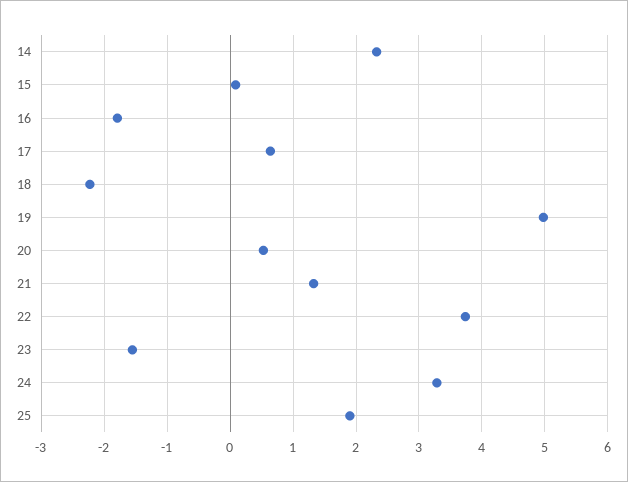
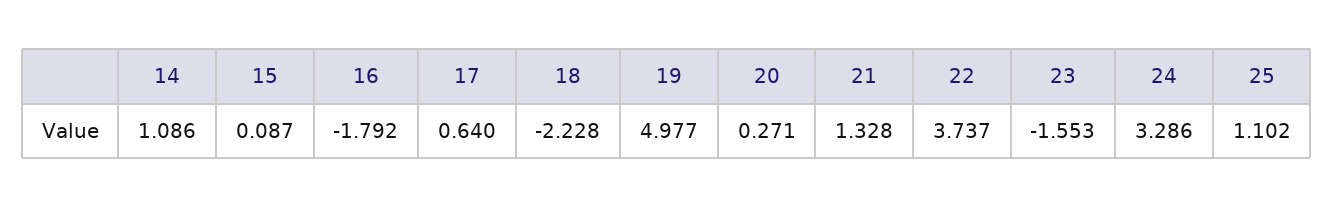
14: 2.3 -> 1.086
20: 0.5 -> 0.271
25: 1.9 -> 1.102

